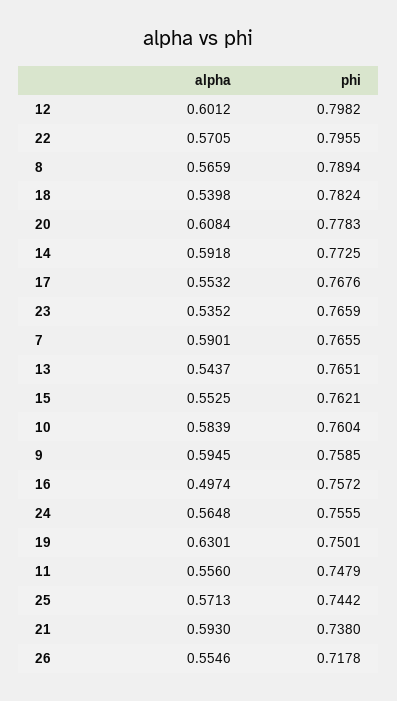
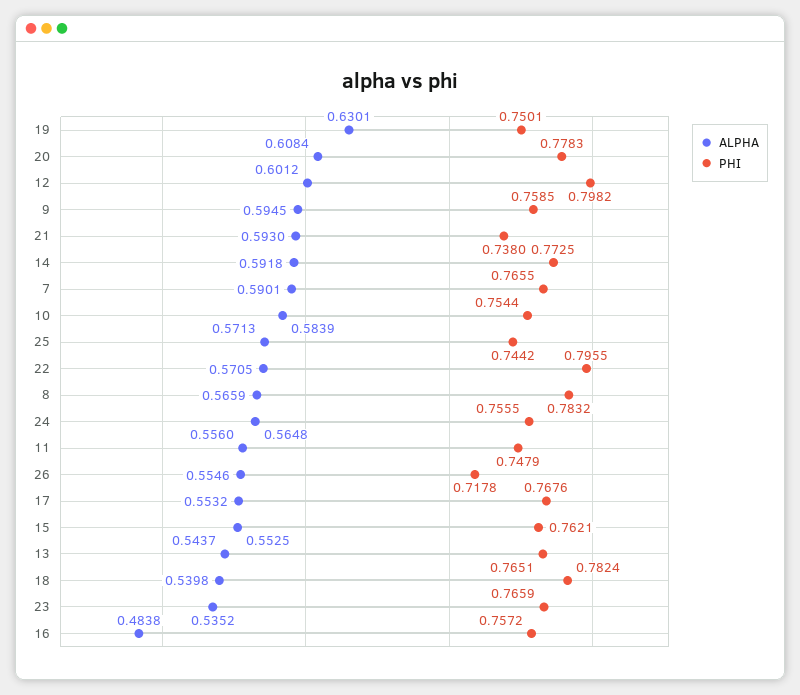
phi, 8: 0.7894 -> 0.7832
phi, 10: 0.7604 -> 0.7544
alpha, 16: 0.4974 -> 0.4838

